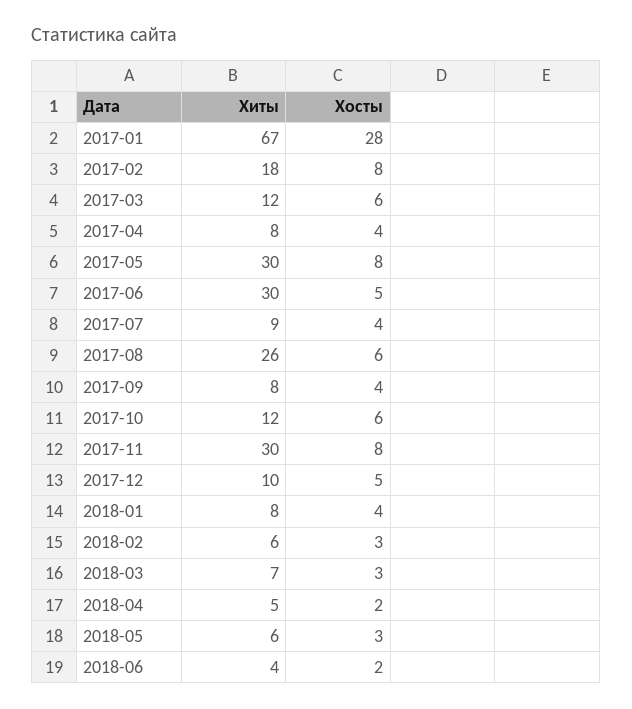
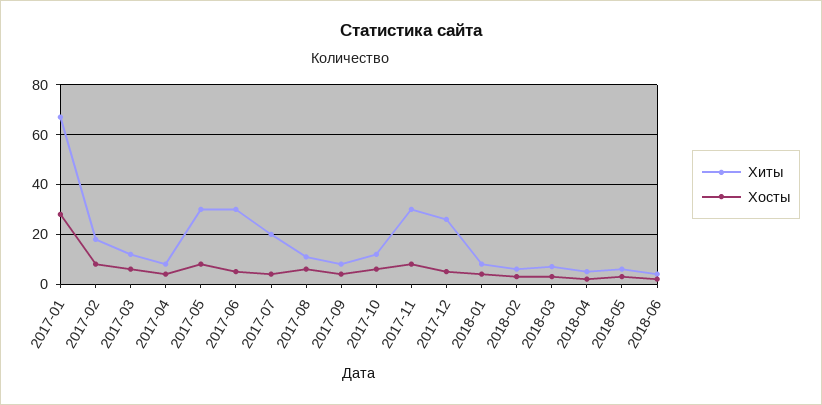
Хиты, 2017-07: 9 -> 20
Хиты, 2017-08: 26 -> 10
Хиты, 2017-12: 10 -> 25

